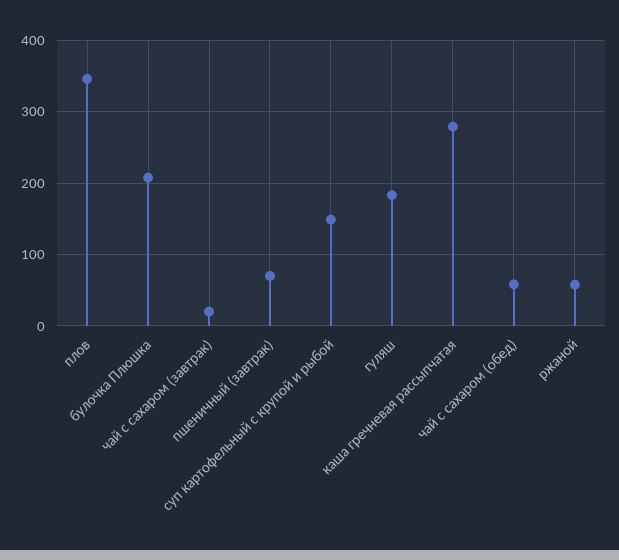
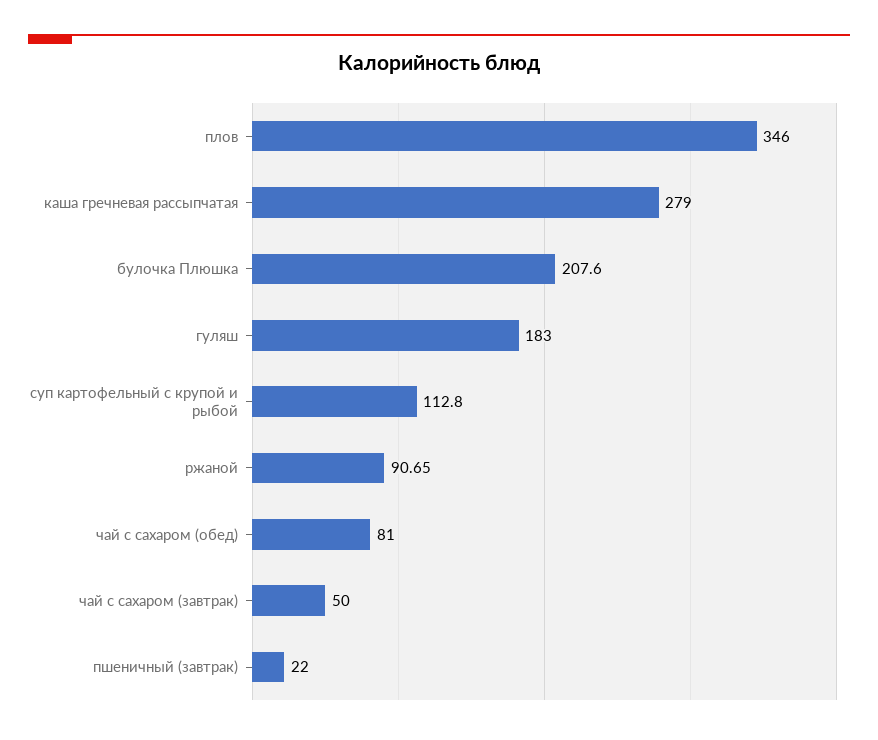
чай с сахаром (завтрак): 20 -> 50
пшеничный (завтрак): 70 -> 22
суп картофельный с крупой и рыбой: 150 -> 112.8
чай с сахаром (обед): 60 -> 81
ржаной: 60 -> 90.65

